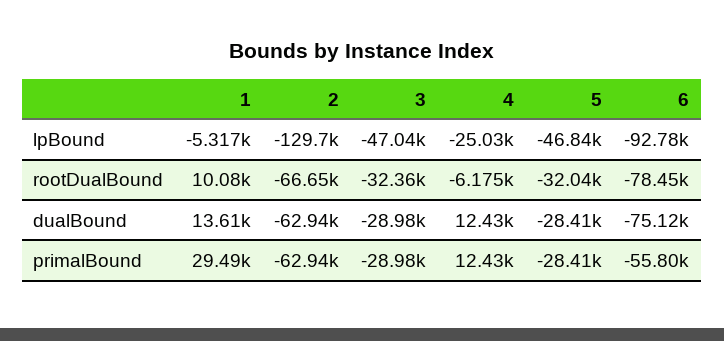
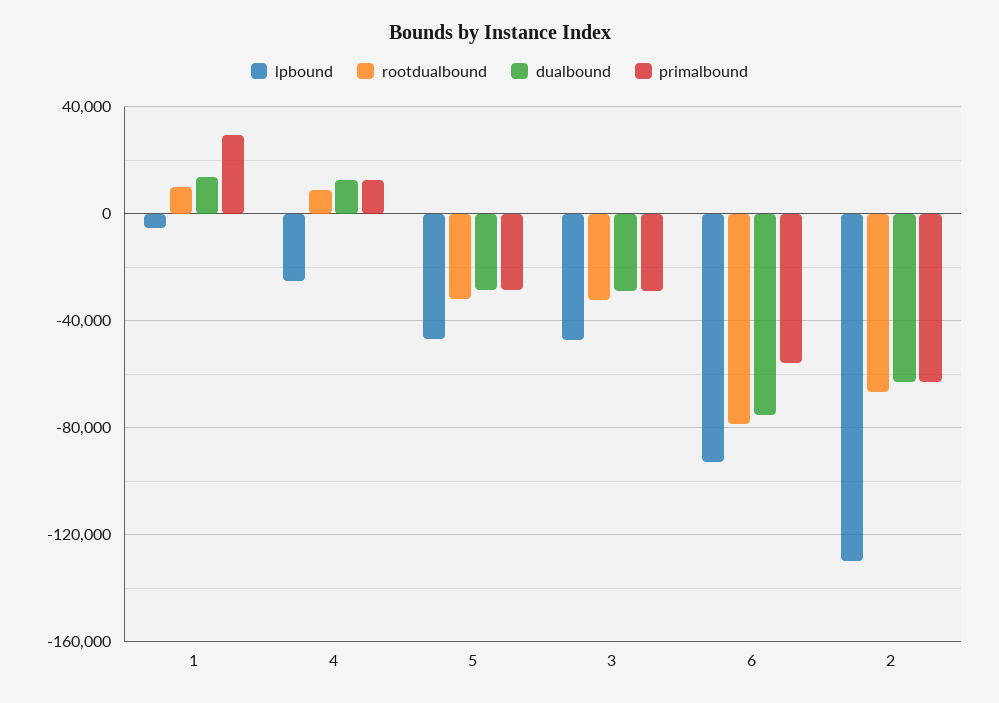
rootDualBound, 4: -6175 -> 10000

